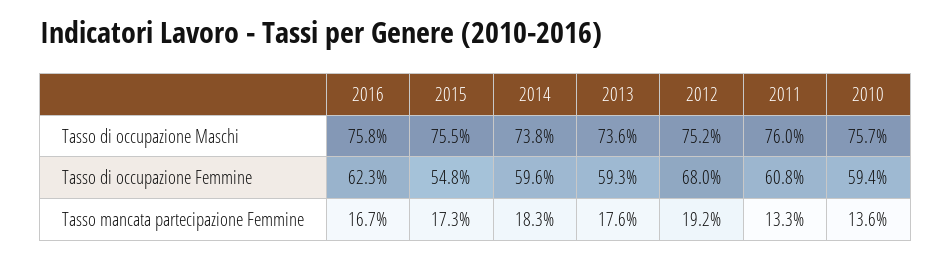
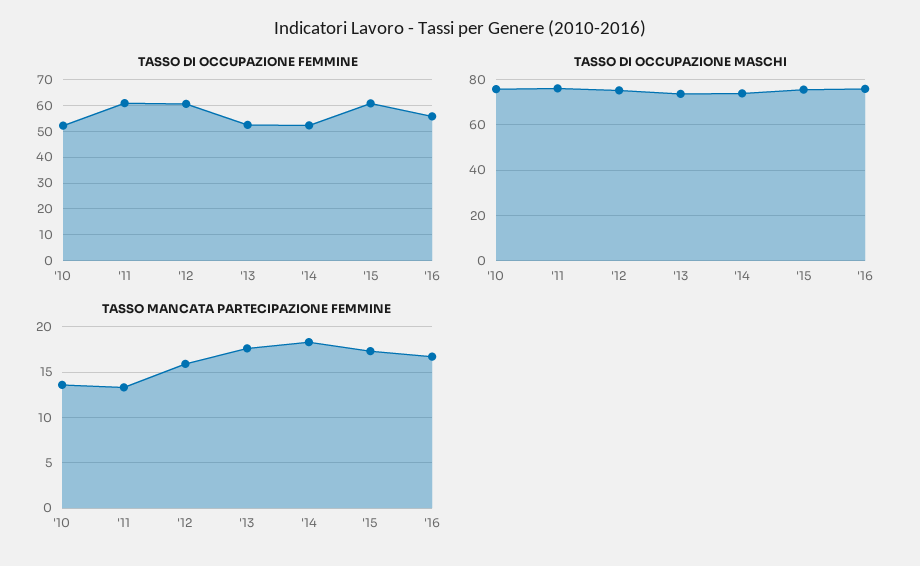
Tasso di occupazione Femmine, 2016: 62.3 -> 55
Tasso di occupazione Femmine, 2015: 54.8 -> 60
Tasso di occupazione Femmine, 2014: 59.6 -> 52.5
Tasso di occupazione Femmine, 2013: 59.3 -> 52.5
Tasso di occupazione Femmine, 2012: 68 -> 60
Tasso di occupazione Femmine, 2010: 59.4 -> 52.5
Tasso mancata partecipazione Femmine, 2012: 19.2 -> 16

